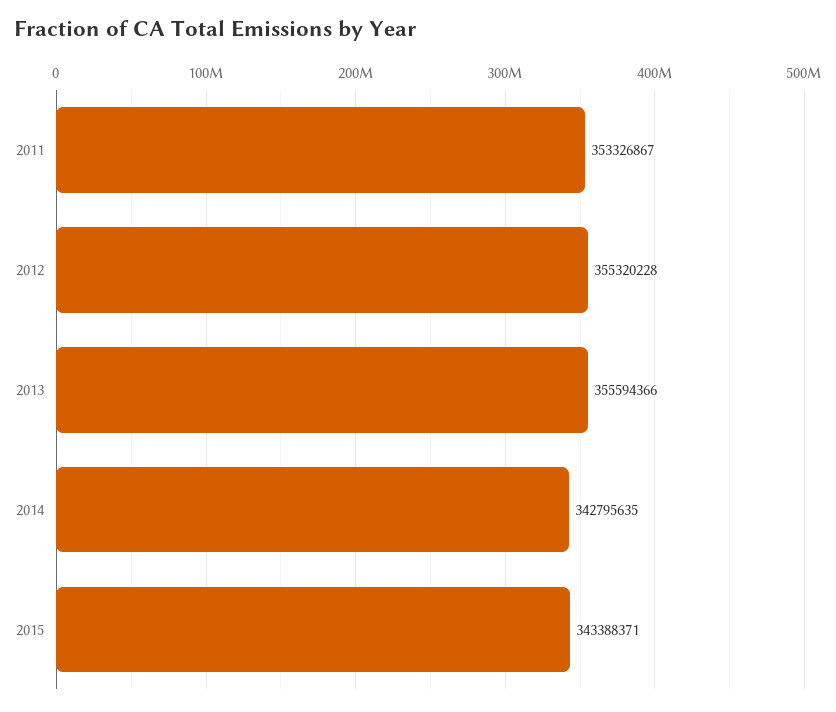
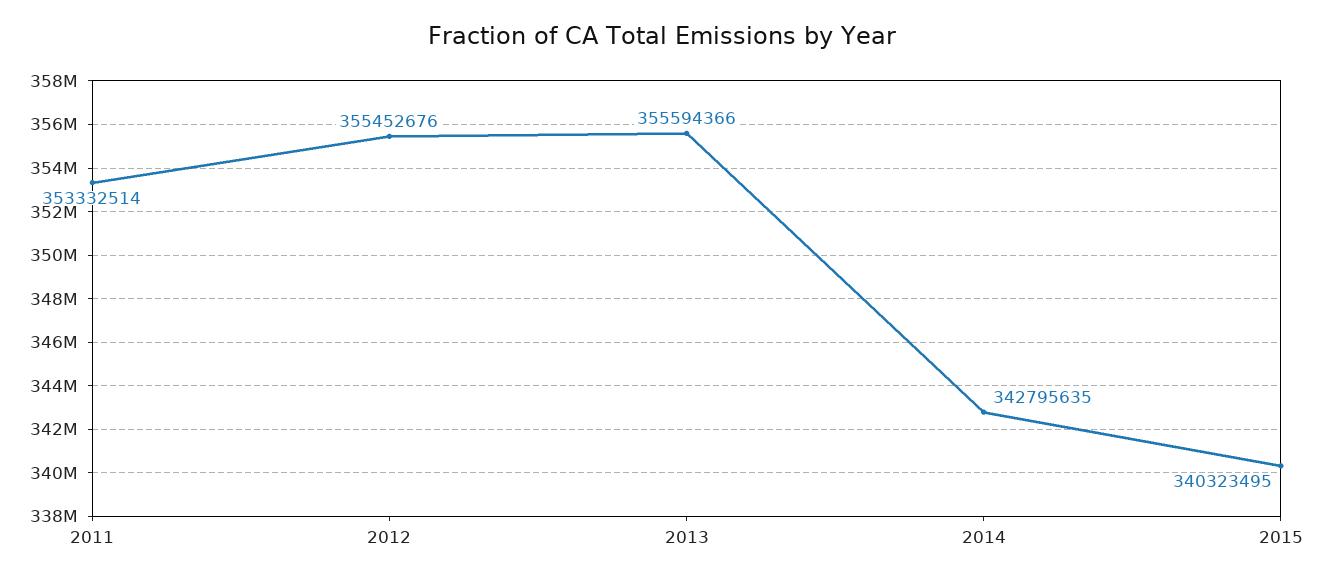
2011: 353326867 -> 353332514
2012: 355320228 -> 355452676
2015: 343388371 -> 340323495

